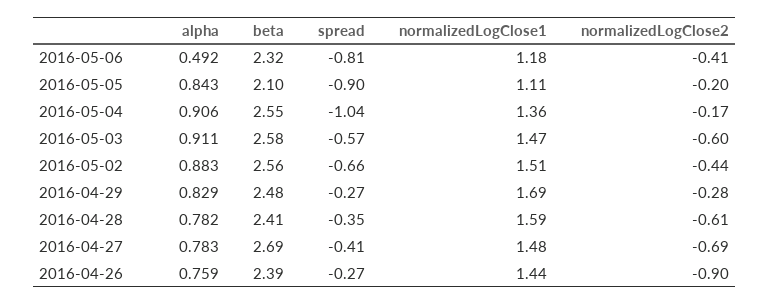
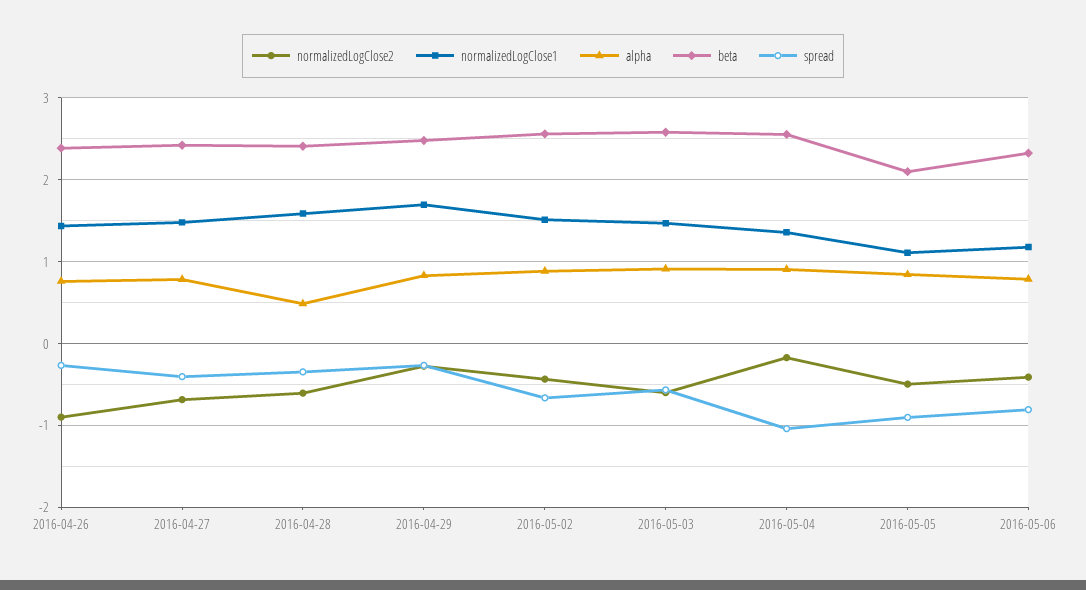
alpha, 2016-05-06: 0.492 -> 0.8
normalizedLogClose2, 2016-05-05: -0.2 -> -0.5
alpha, 2016-04-28: 0.782 -> 0.5
beta, 2016-04-27: 2.69 -> 2.4

